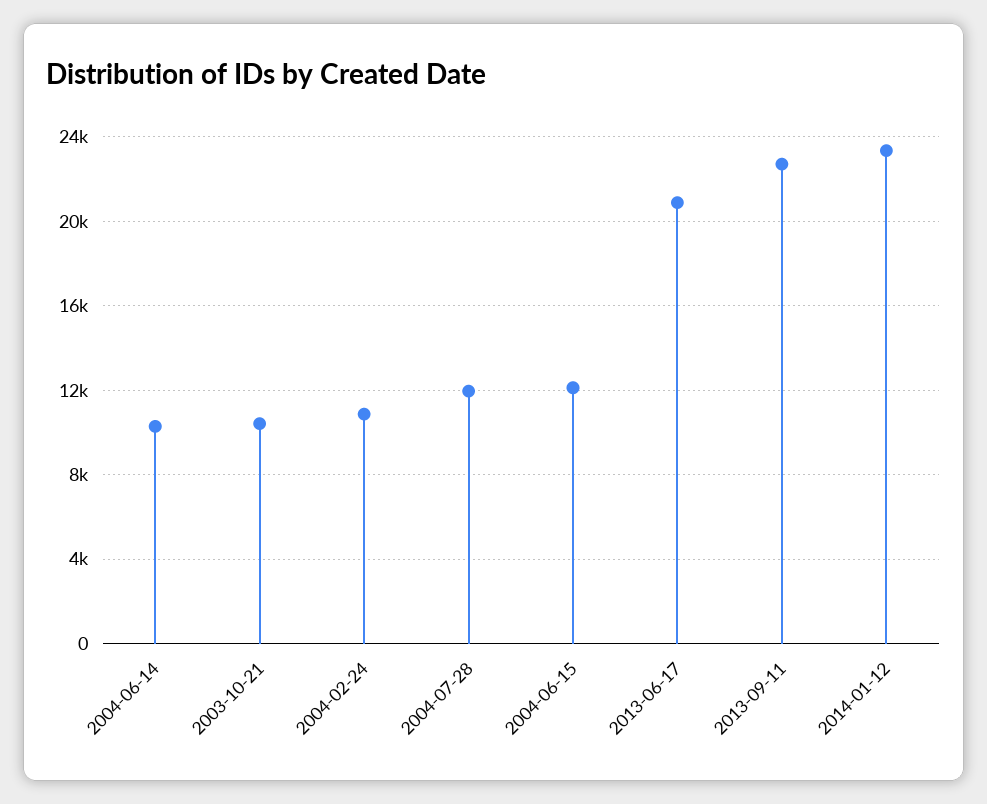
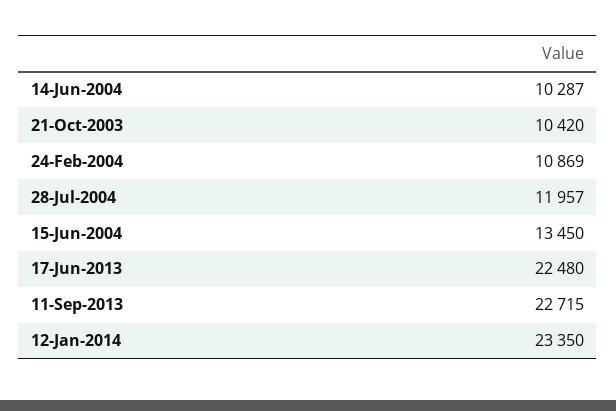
2004-06-15: 12000 -> 13450
2013-06-17: 21000 -> 22480

